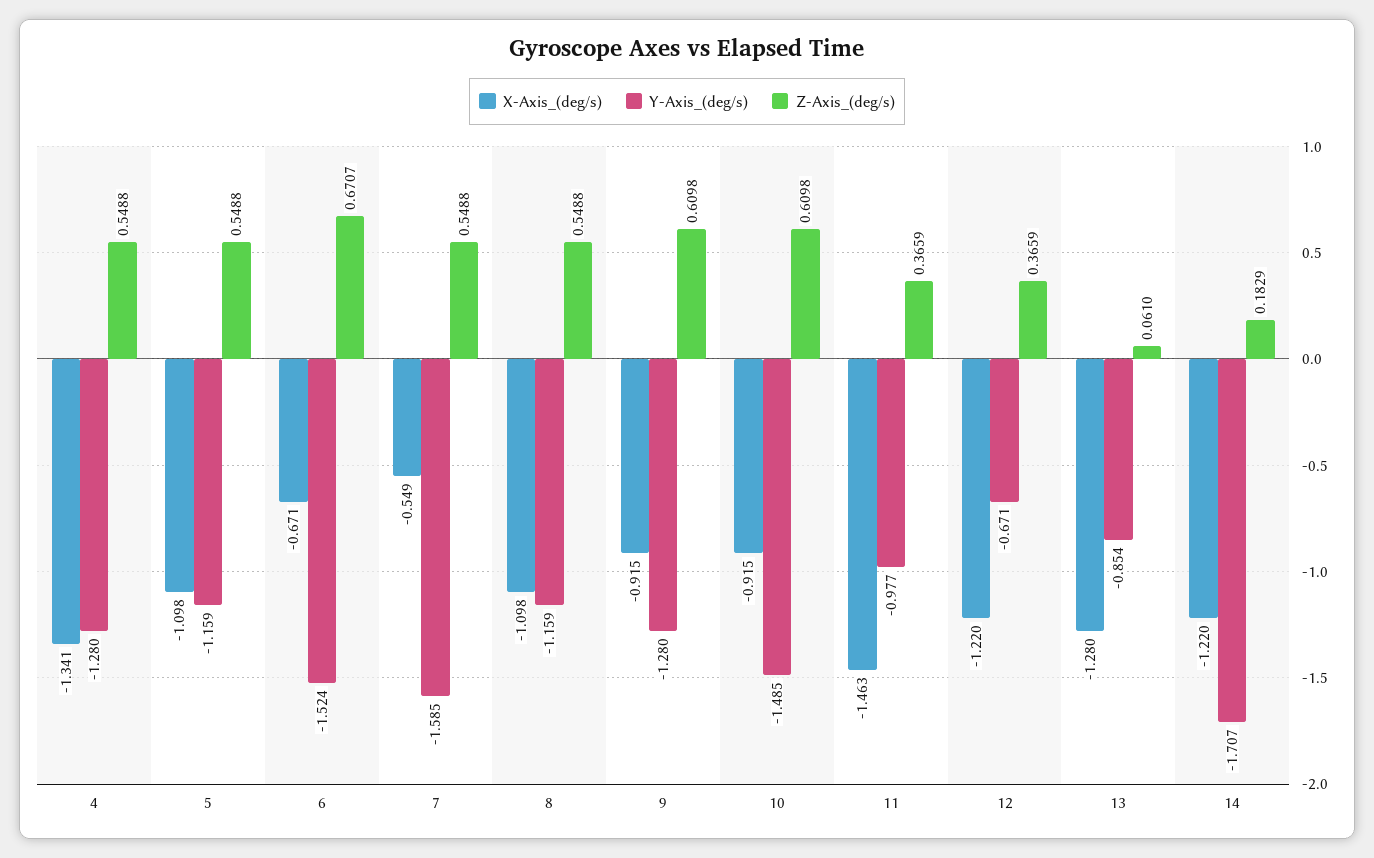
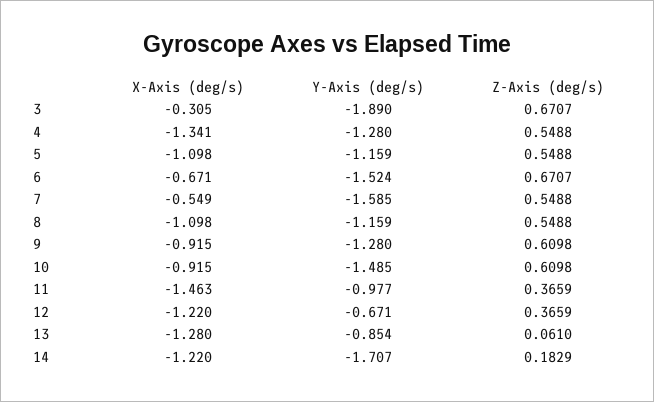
X-Axis_(deg/s), 3: none -> -0.305
Y-Axis_(deg/s), 3: none -> -1.89
Z-Axis_(deg/s), 3: none -> 0.6707

